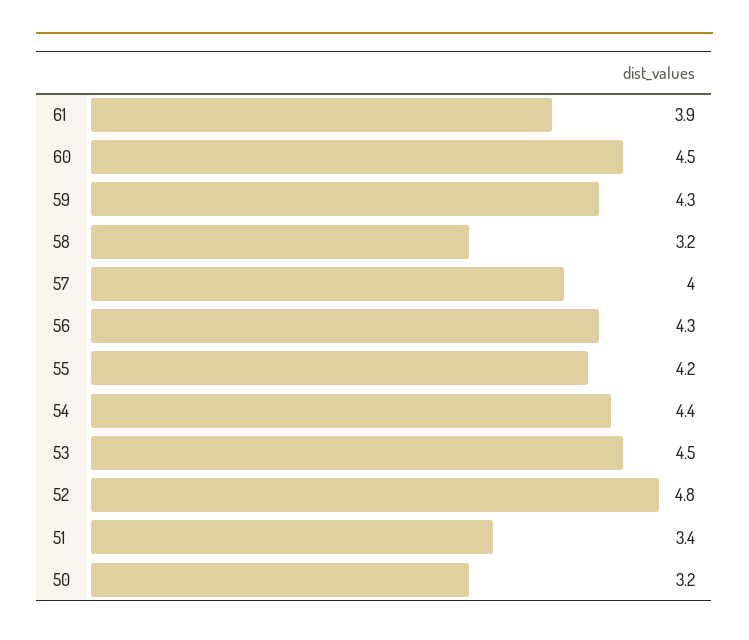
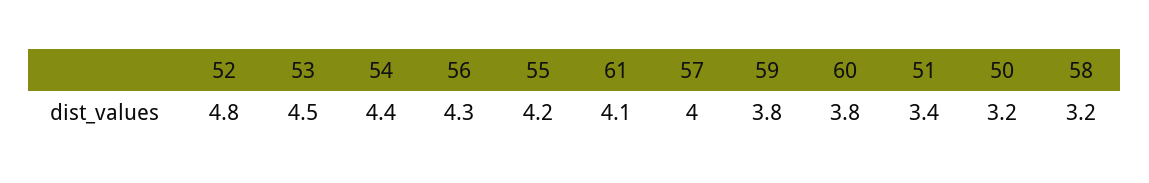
61: 3.9 -> 4.1
60: 4.5 -> 3.8
59: 4.3 -> 3.8

